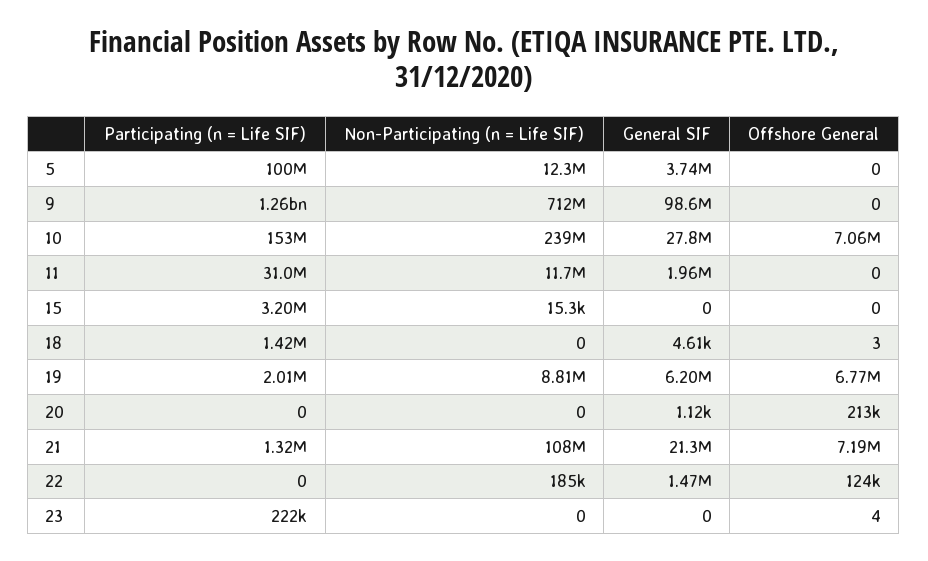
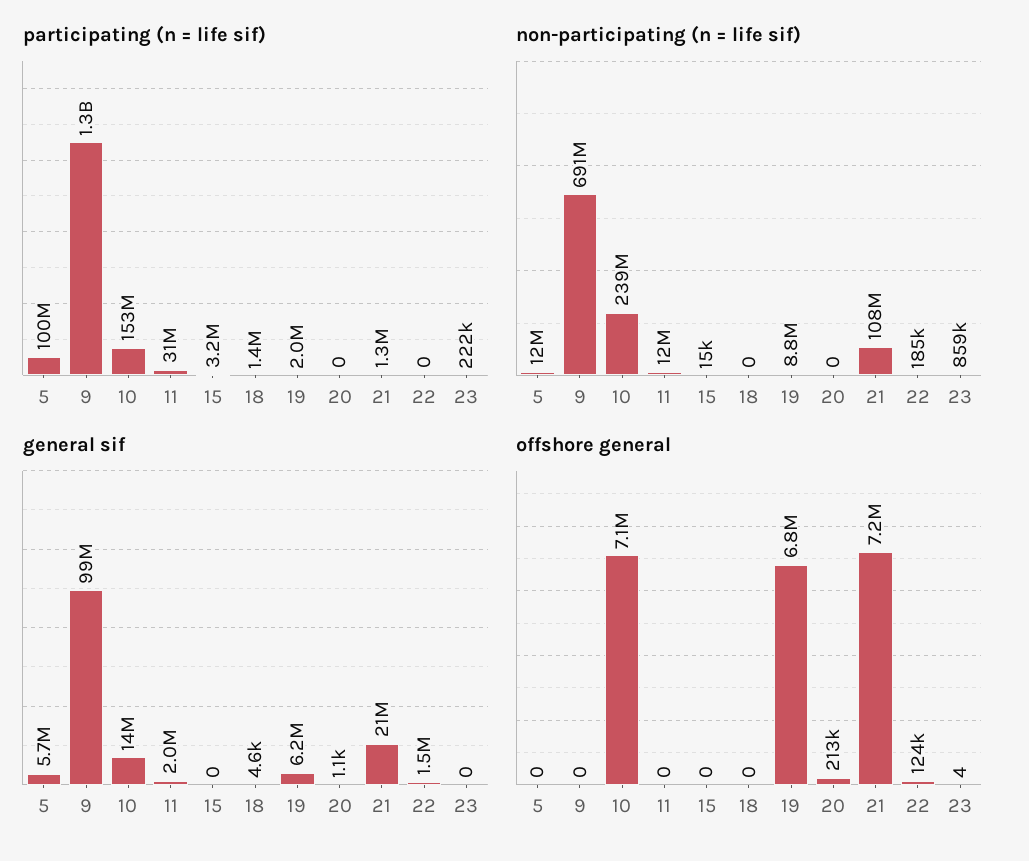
General SIF, 5: 3740000 -> 5700000
Non-Participating (n = Life SIF), 9: 712000000 -> 691000000
General SIF, 10: 27800000 -> 14000000
Offshore General, 18: 3 -> 0
Non-Participating (n = Life SIF), 23: 0 -> 859000

